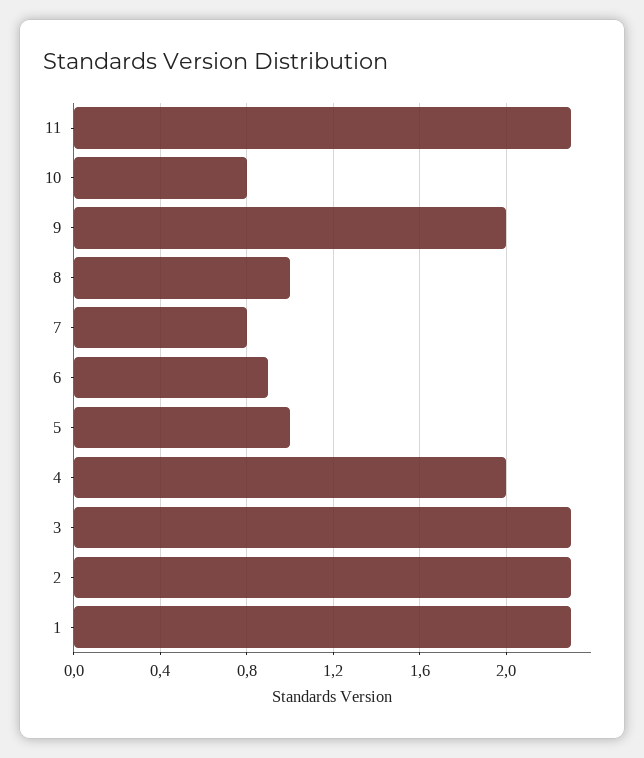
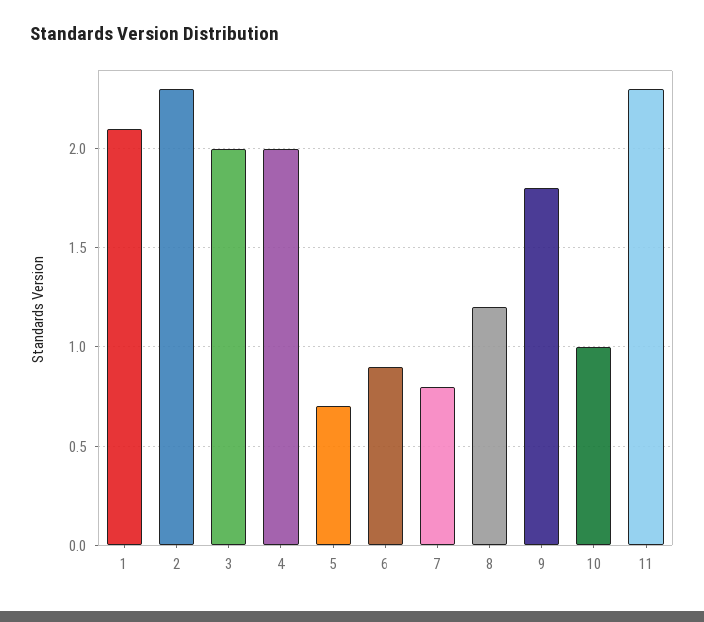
10: 0.8 -> 1
9: 2 -> 1.8
8: 1 -> 1.2
5: 1 -> 0.7
3: 2.3 -> 2
1: 2.3 -> 2.1

